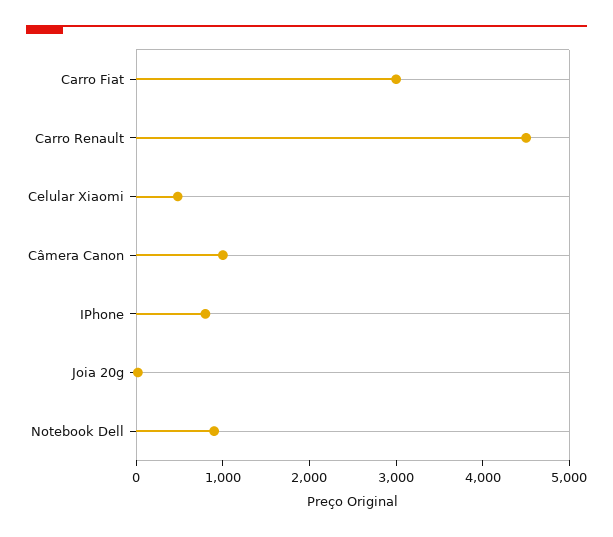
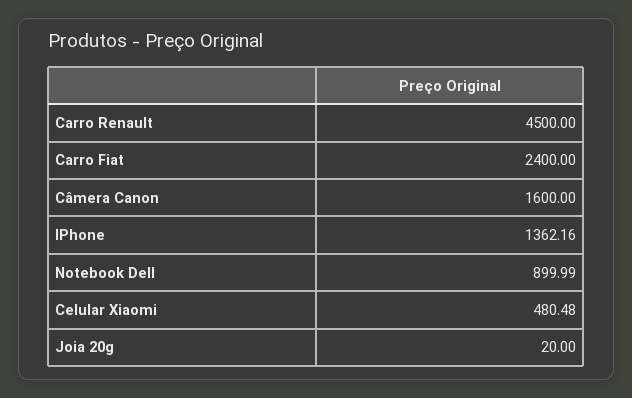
Carro Fiat: 3000 -> 2400
Câmera Canon: 1000 -> 1600
IPhone: 800 -> 1362.16

